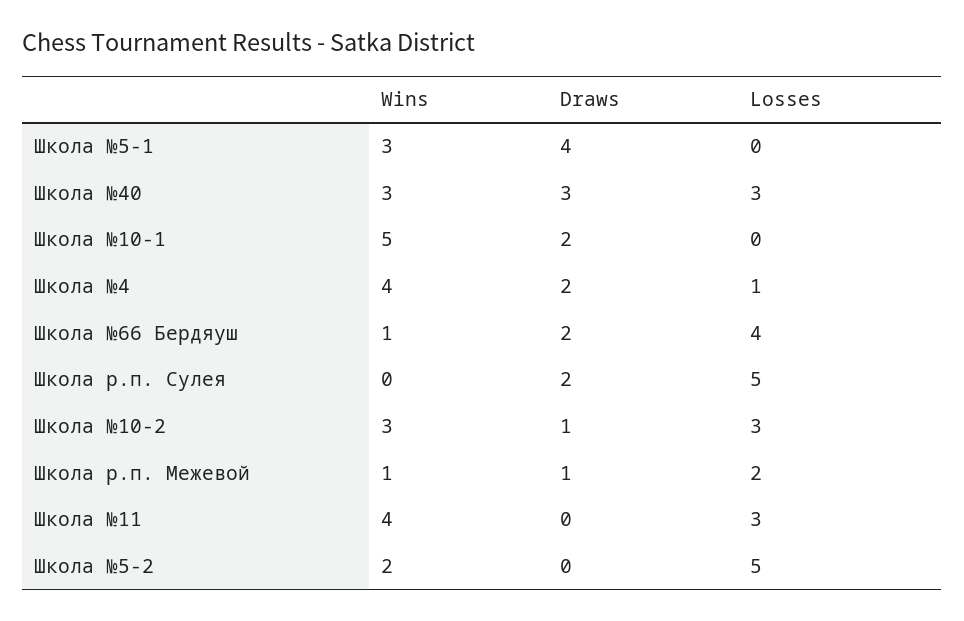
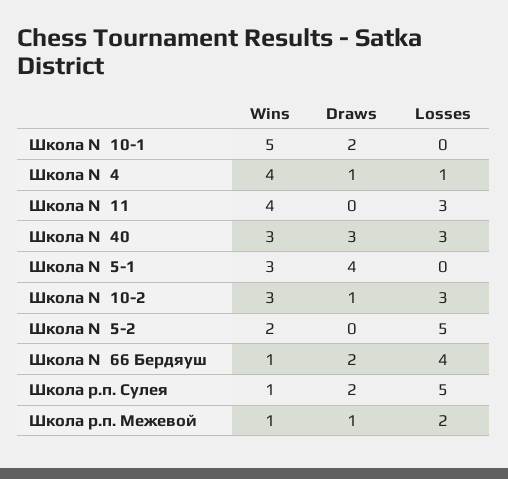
Draws, Школа №4: 2 -> 1
Wins, Школа р.п. Сулея: 0 -> 1

